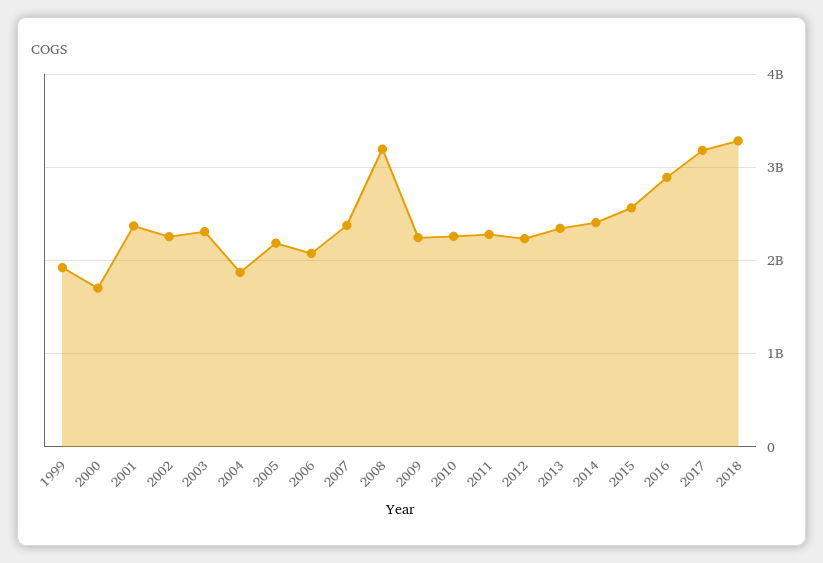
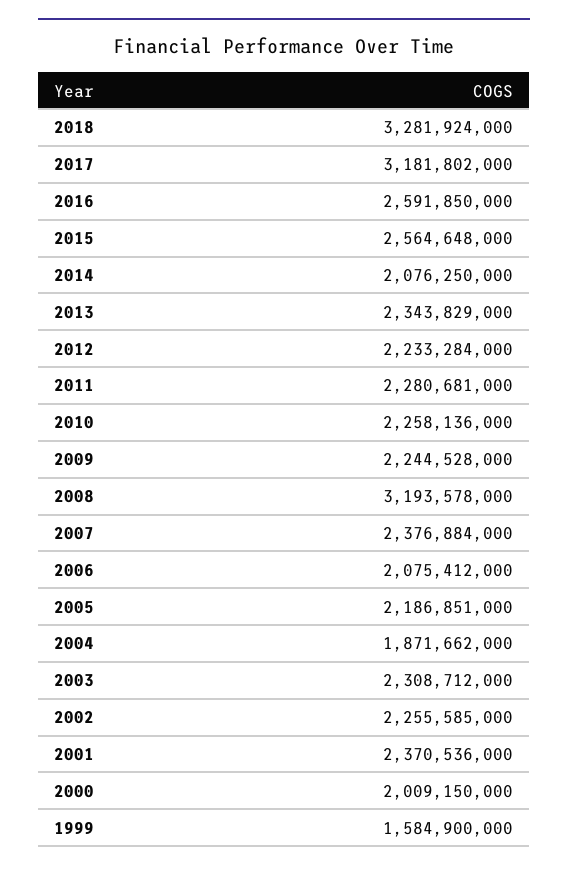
1999: 1900000000 -> 1584900000
2000: 1700000000 -> 2009150000
2014: 2400000000 -> 2076250000
2016: 2900000000 -> 2591850000

